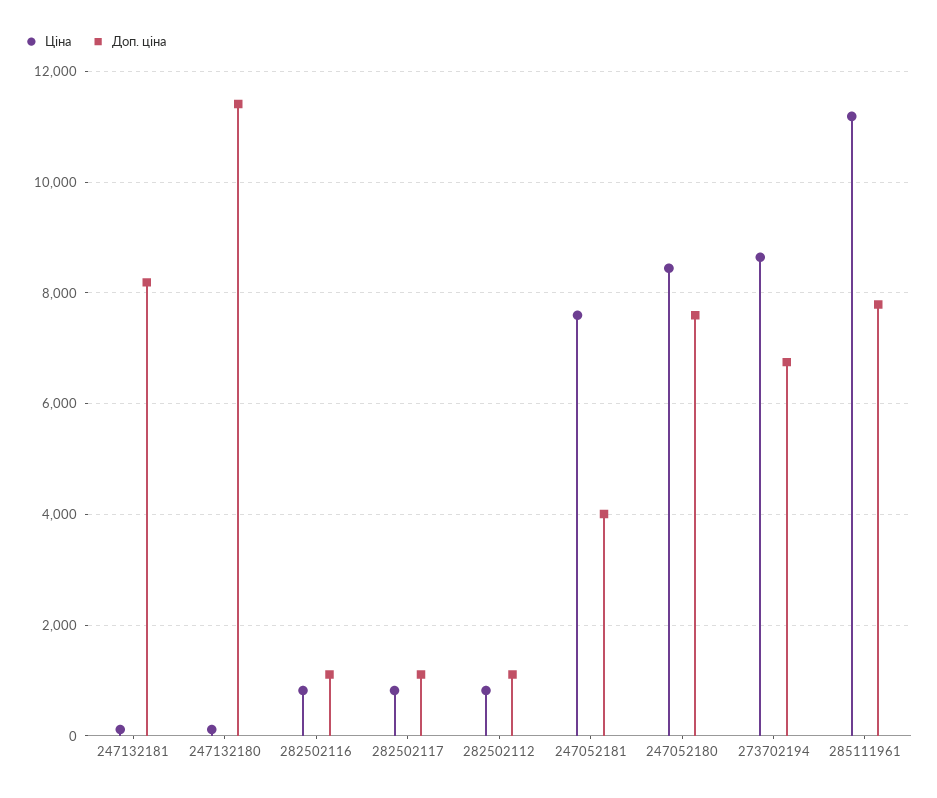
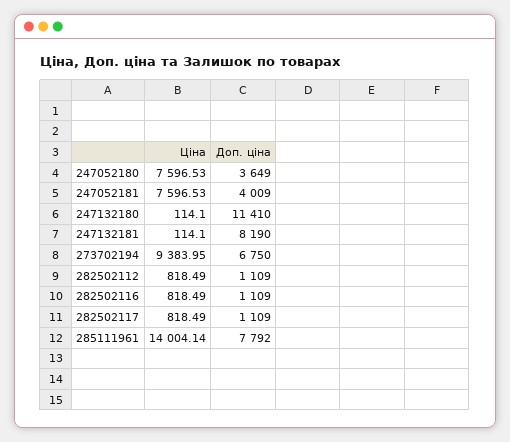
Ціна, 247052180: 8400 -> 7596.53
Доп. ціна, 247052180: 7600 -> 3649
Ціна, 273702194: 8600 -> 9383.95
Ціна, 285111961: 11200 -> 14004.14

